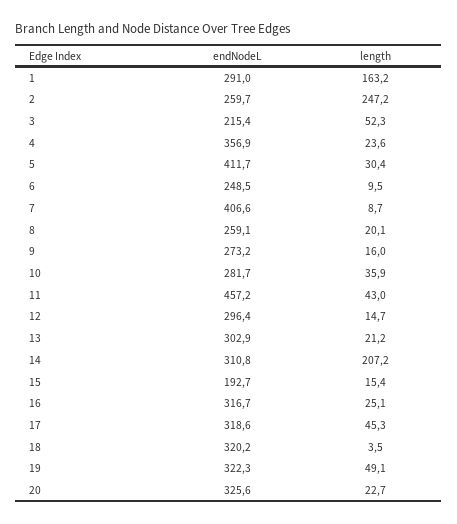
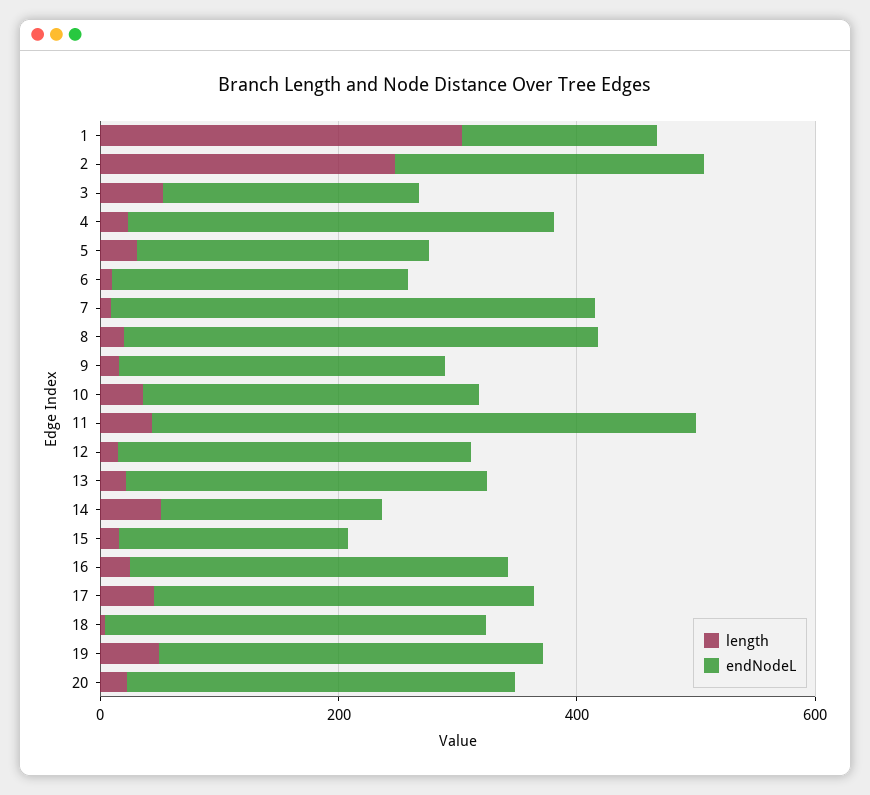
endNodeL, 1: 291 -> 150
length, 1: 163.2 -> 300
endNodeL, 5: 411.7 -> 250
endNodeL, 8: 259.1 -> 400
endNodeL, 14: 310.8 -> 200
length, 14: 207.2 -> 50

